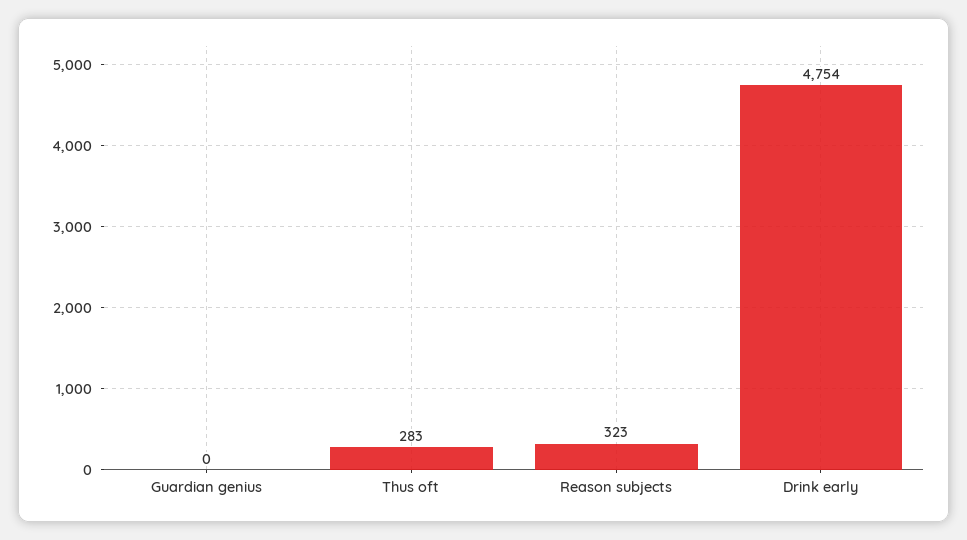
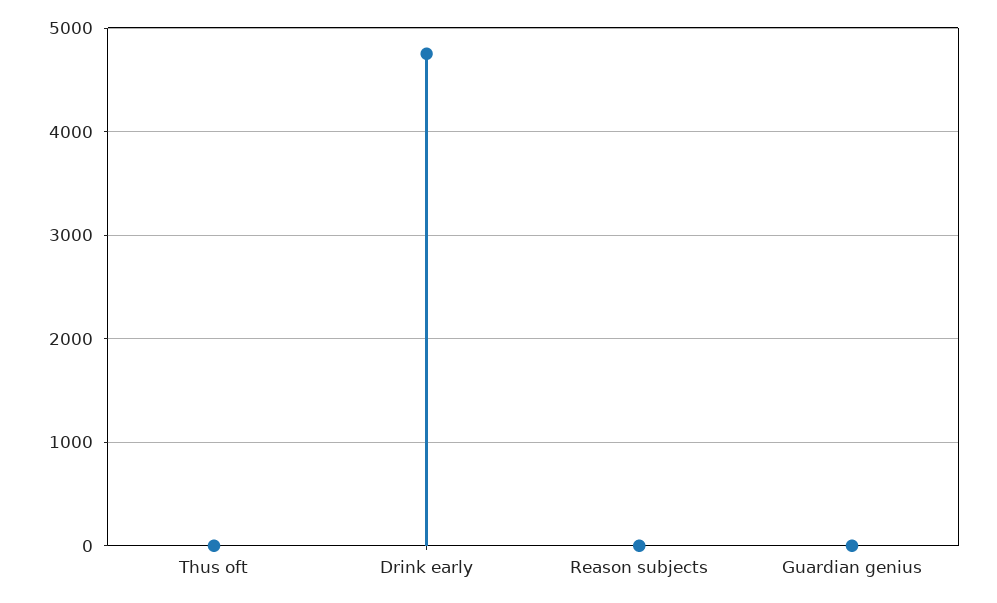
Thus oft: 283 -> 0
Reason subjects: 323 -> 0

